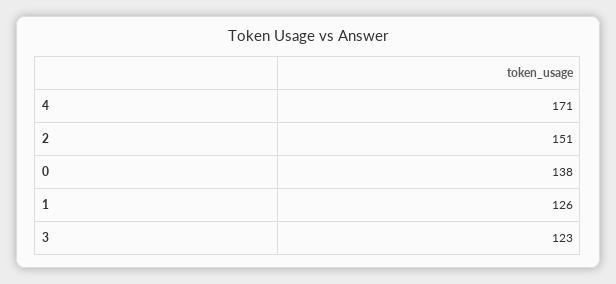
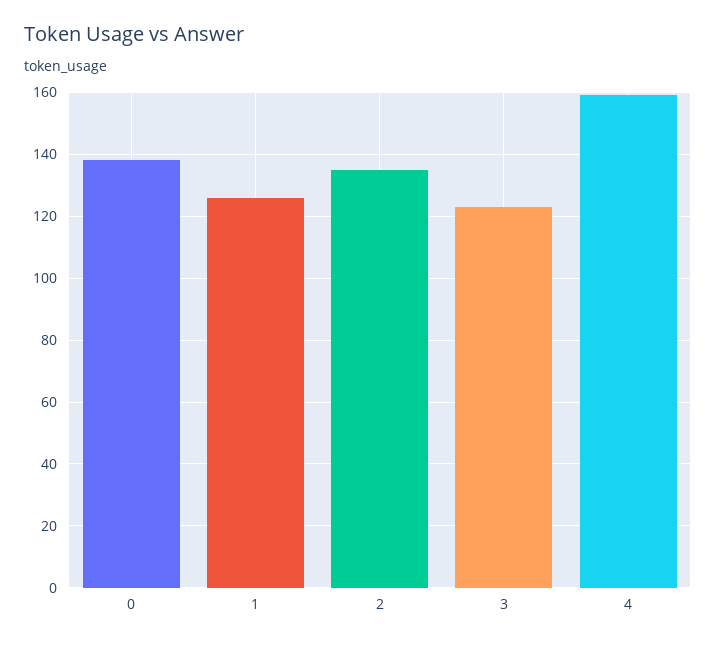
4: 171 -> 160
2: 151 -> 135

